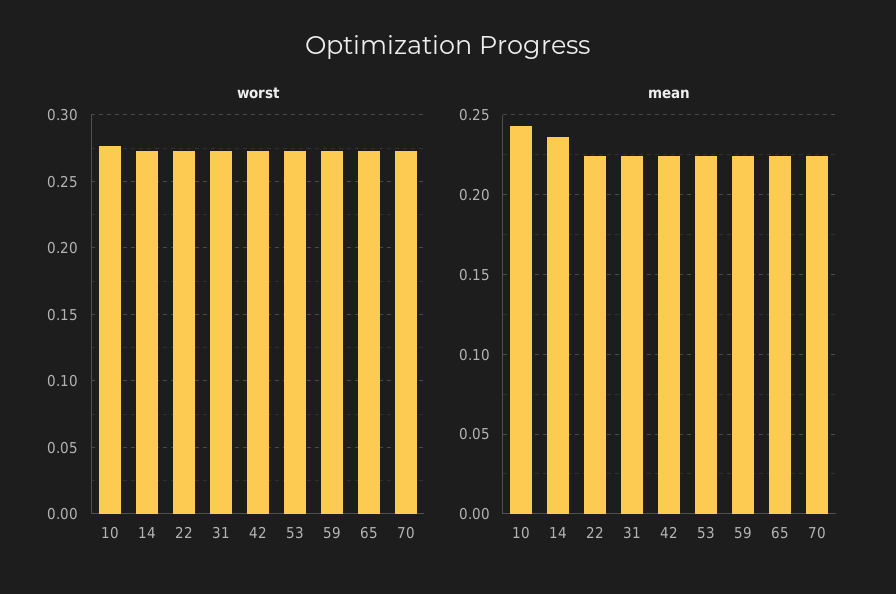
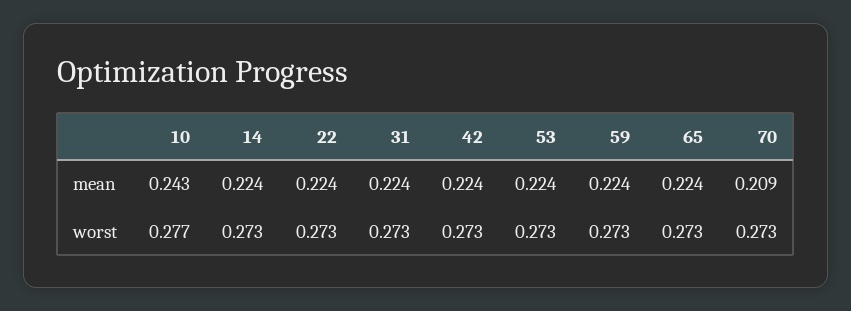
mean, 14: 0.235 -> 0.224
mean, 70: 0.225 -> 0.209

